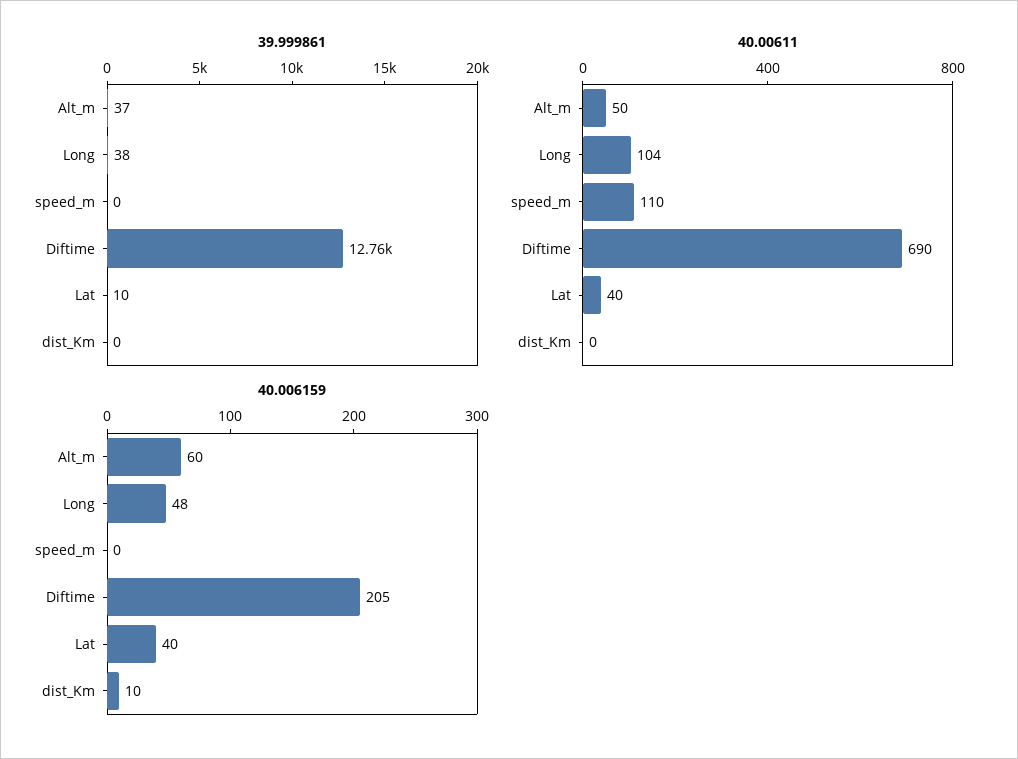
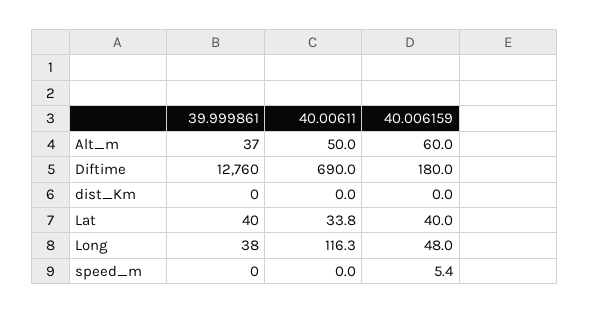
39.999861, Lat: 10 -> 40
40.00611, Long: 104 -> 116.3
40.00611, speed_m: 110 -> 0
40.00611, Lat: 40 -> 33.8
40.006159, speed_m: 0 -> 5.4
40.006159, Diftime: 205 -> 180
40.006159, dist_Km: 10 -> 0

